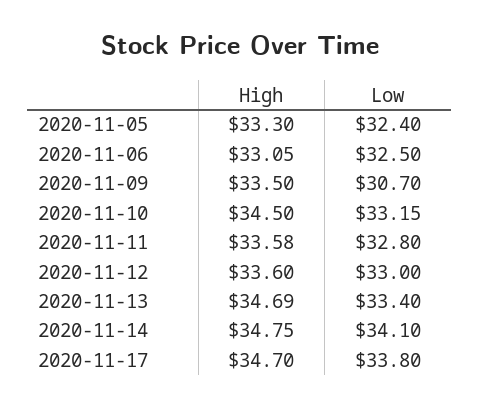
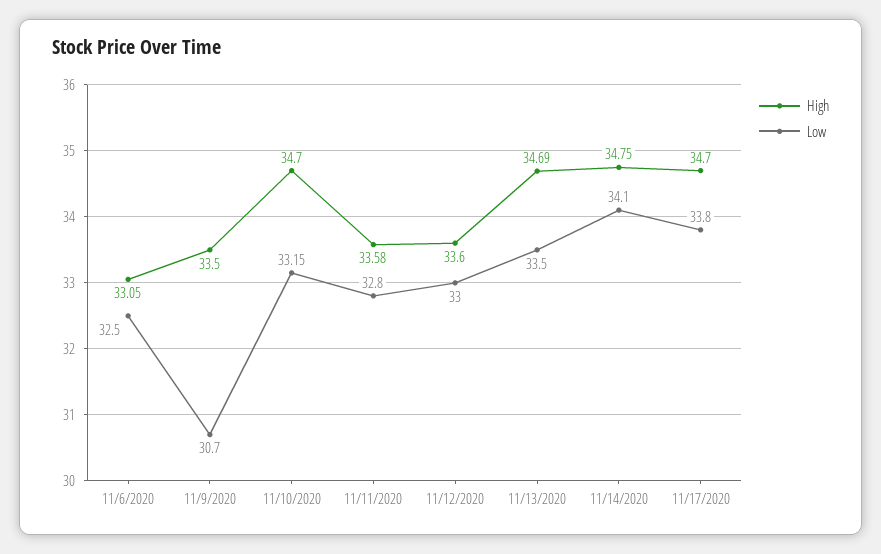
High, 2020-11-05: 33.3 -> none
Low, 2020-11-05: 32.4 -> none
High, 2020-11-10: 34.5 -> 34.7
Low, 2020-11-13: 33.4 -> 33.5

